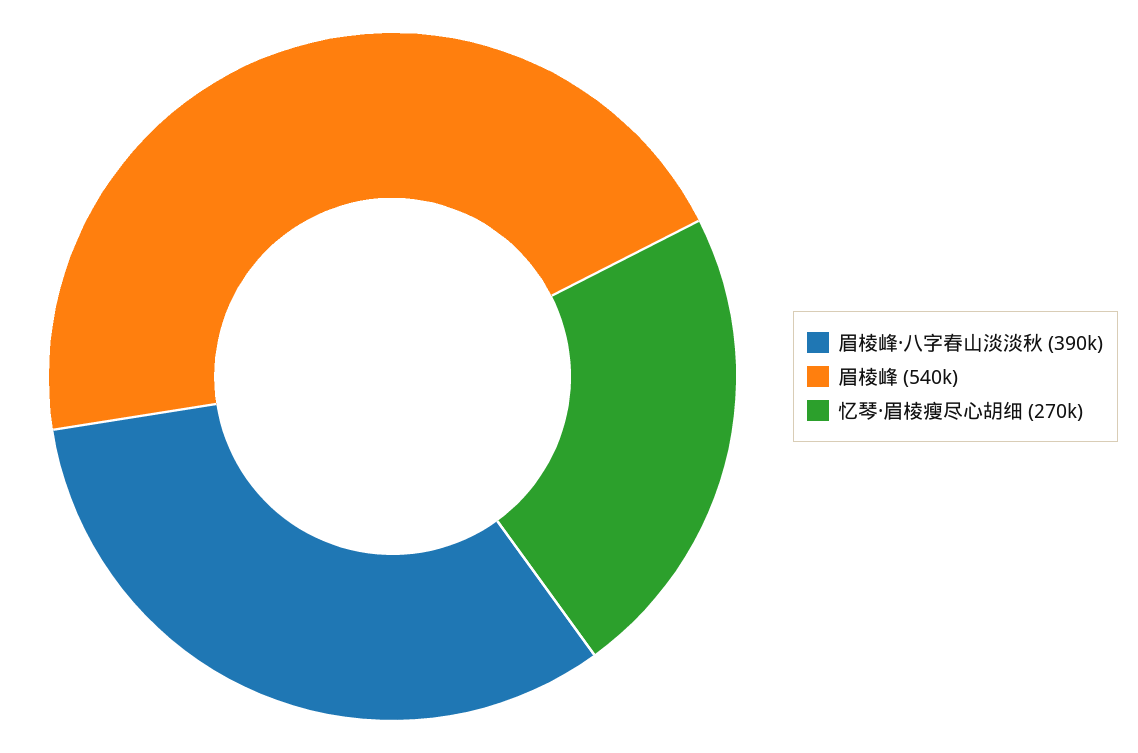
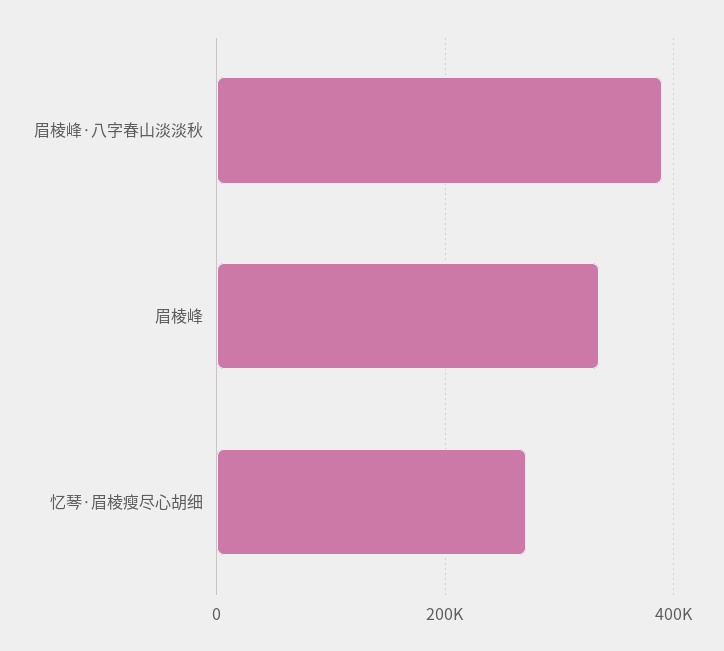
眉棱峰: 540000 -> 340000

